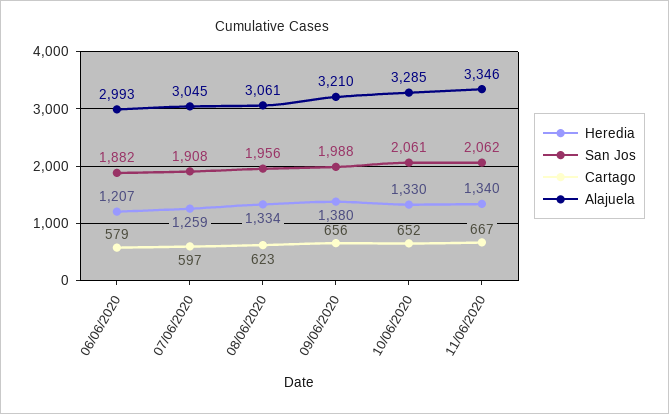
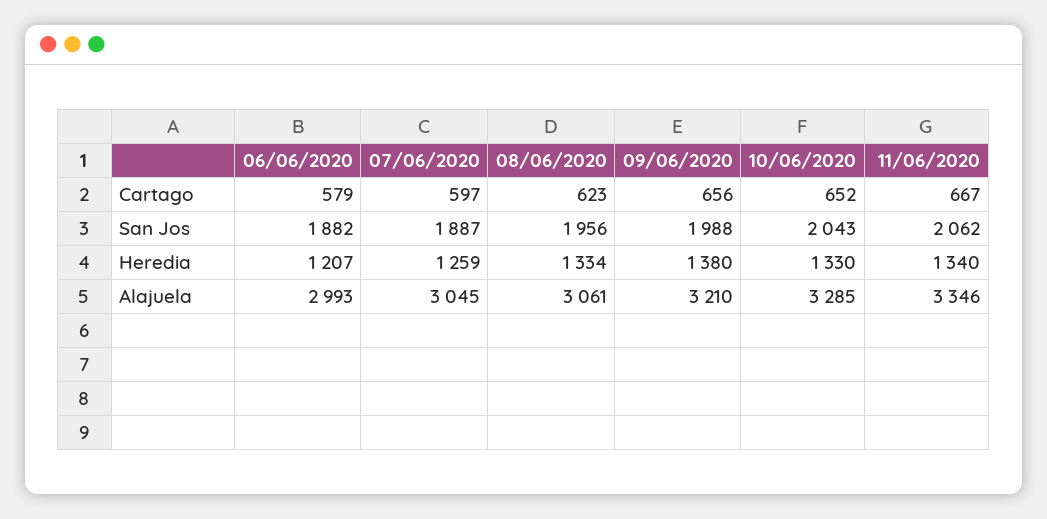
San Jos, 07/06/2020: 1908 -> 1887
San Jos, 10/06/2020: 2061 -> 2043

